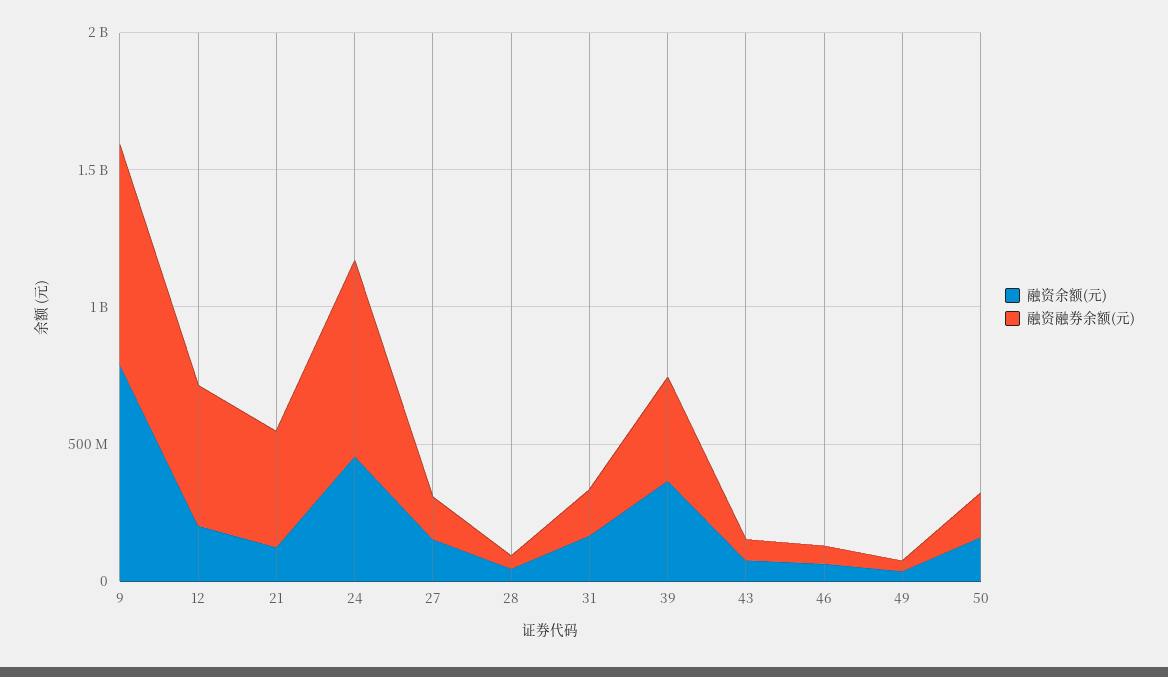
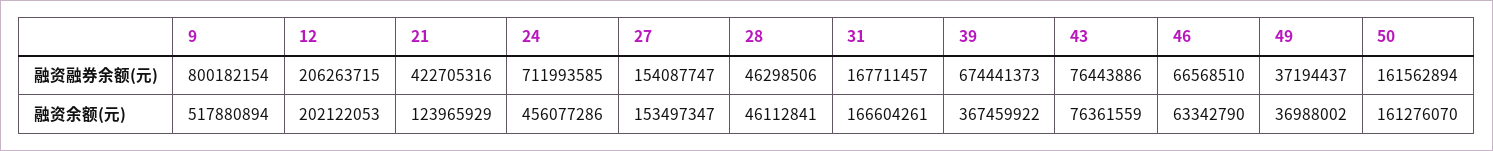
融资余额(元), 9: 800000000 -> 517880894
融资融券余额(元), 12: 500000000 -> 206263715
融资融券余额(元), 39: 400000000 -> 674441373

